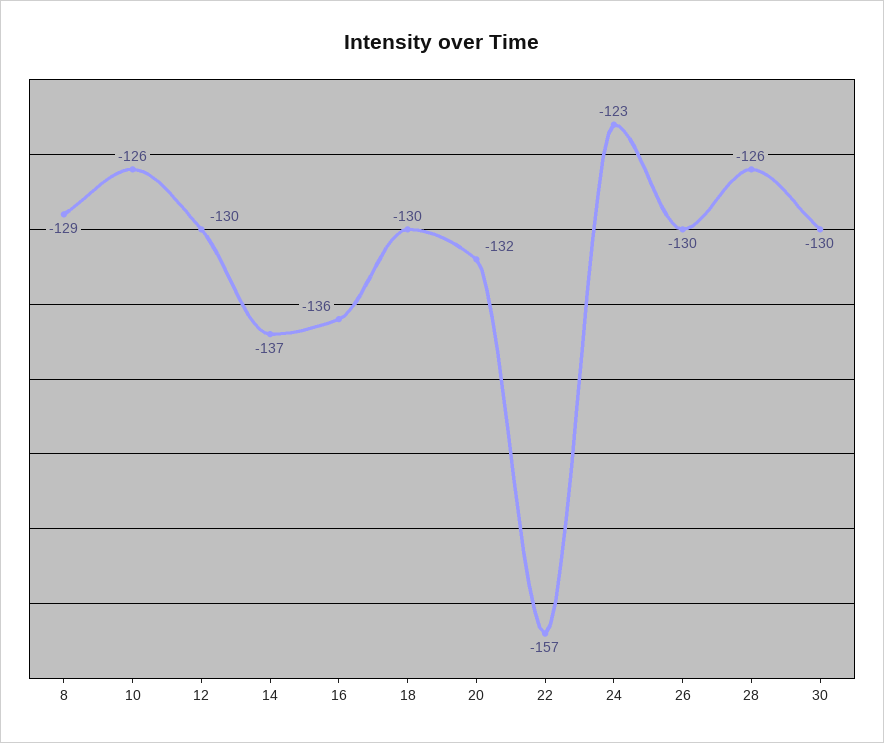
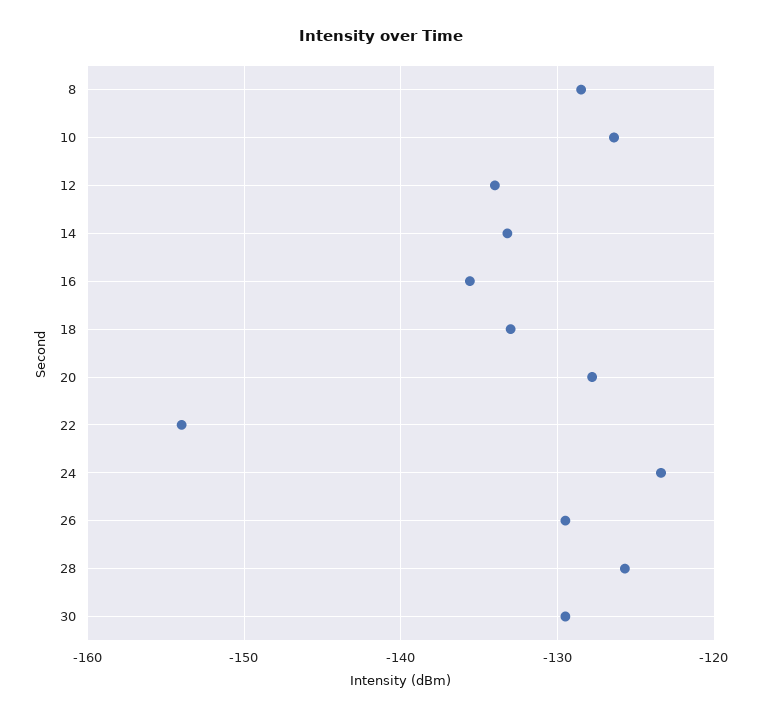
12: -130 -> -134
14: -137 -> -133
18: -130 -> -133
20: -132 -> -128
22: -157 -> -154

